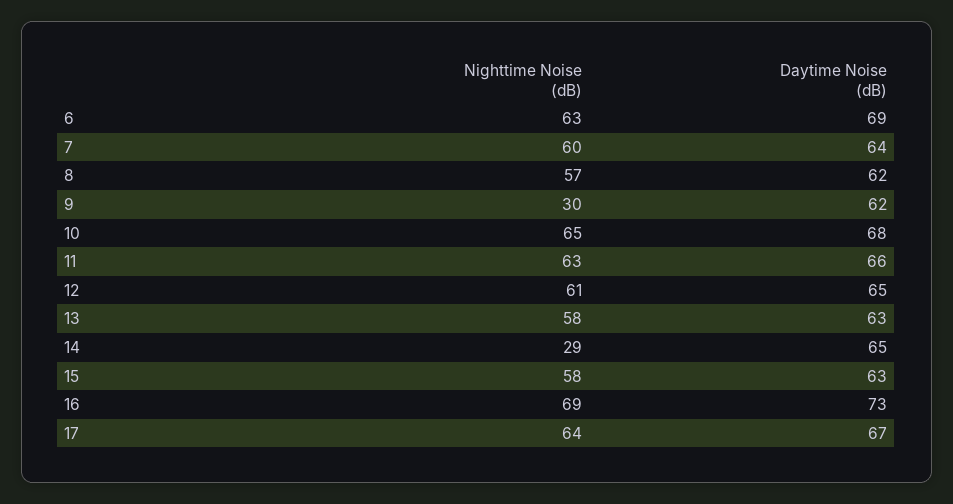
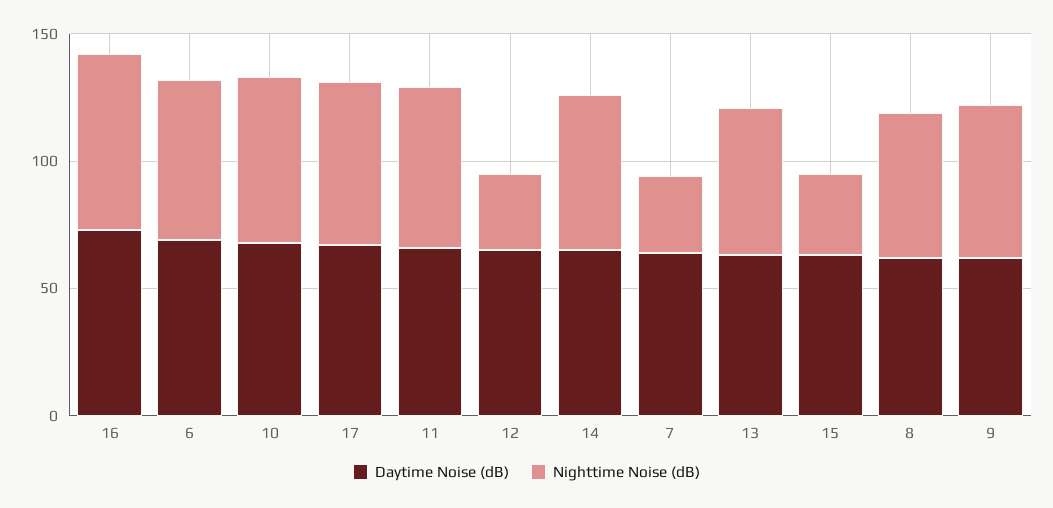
Nighttime Noise (dB), 7: 60 -> 30
Nighttime Noise (dB), 9: 30 -> 60
Nighttime Noise (dB), 12: 61 -> 30
Nighttime Noise (dB), 14: 29 -> 60
Nighttime Noise (dB), 15: 58 -> 30

